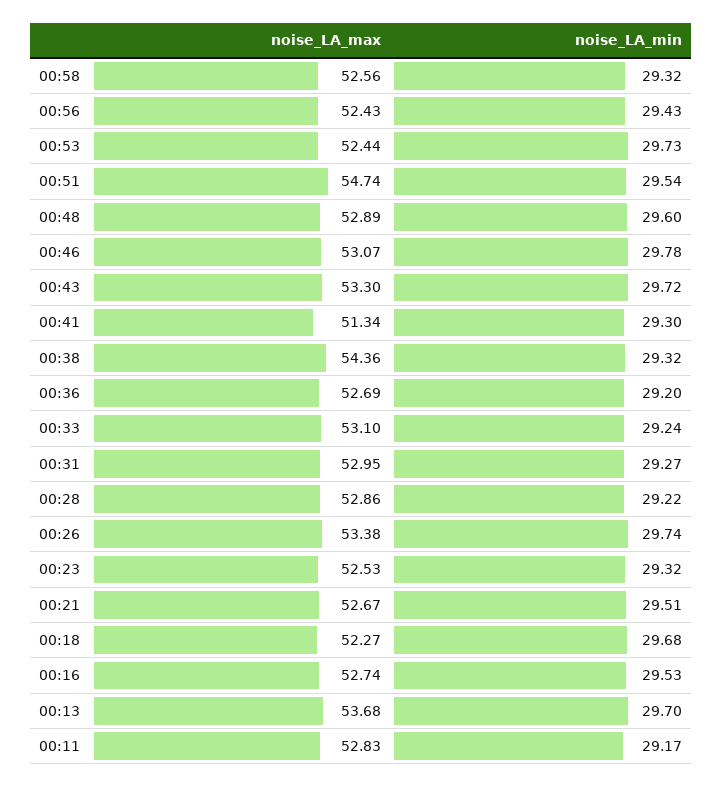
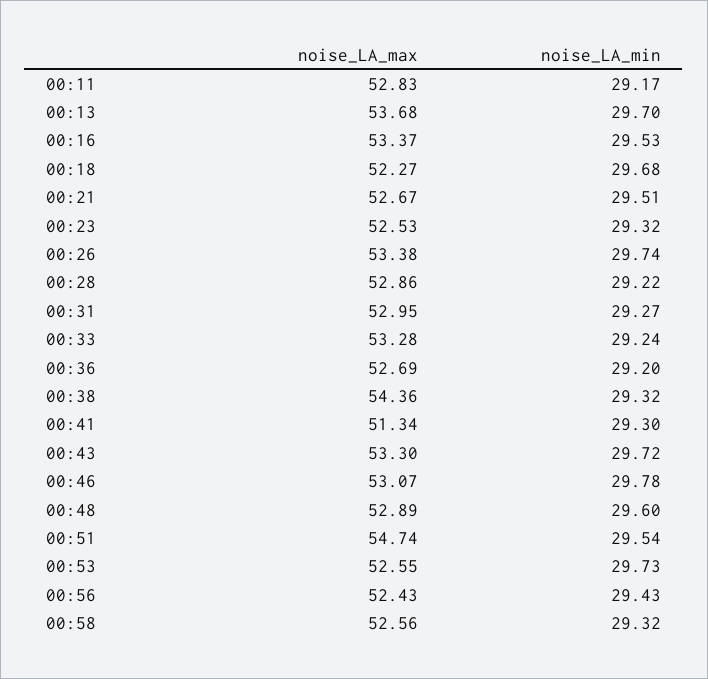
noise_LA_max, 00:53: 52.44 -> 52.55
noise_LA_max, 00:33: 53.1 -> 53.28
noise_LA_max, 00:16: 52.74 -> 53.37

